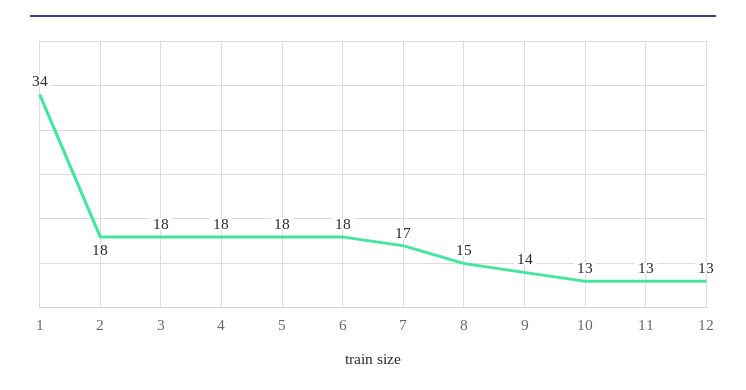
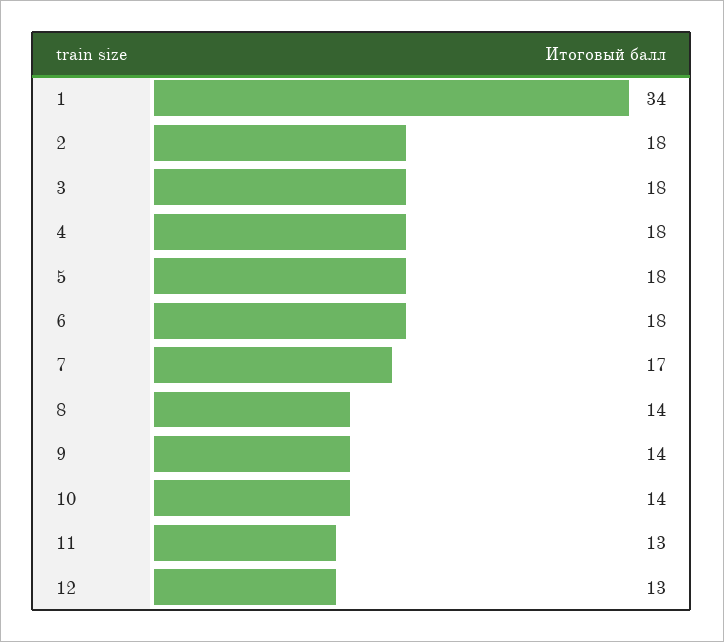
8: 15 -> 14
10: 13 -> 14

